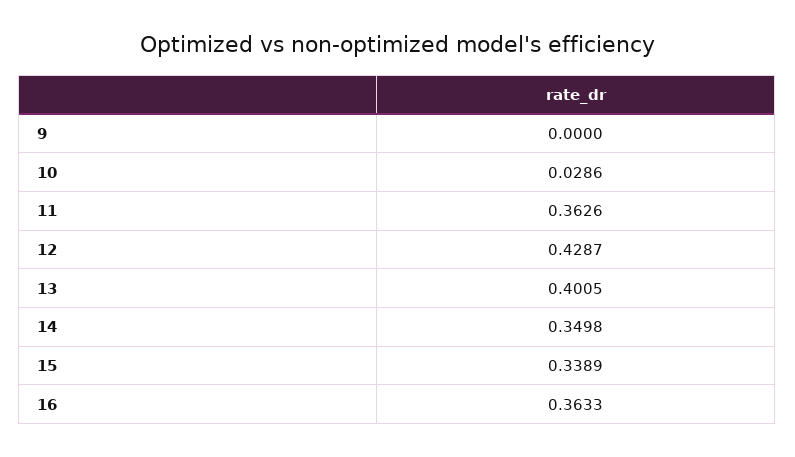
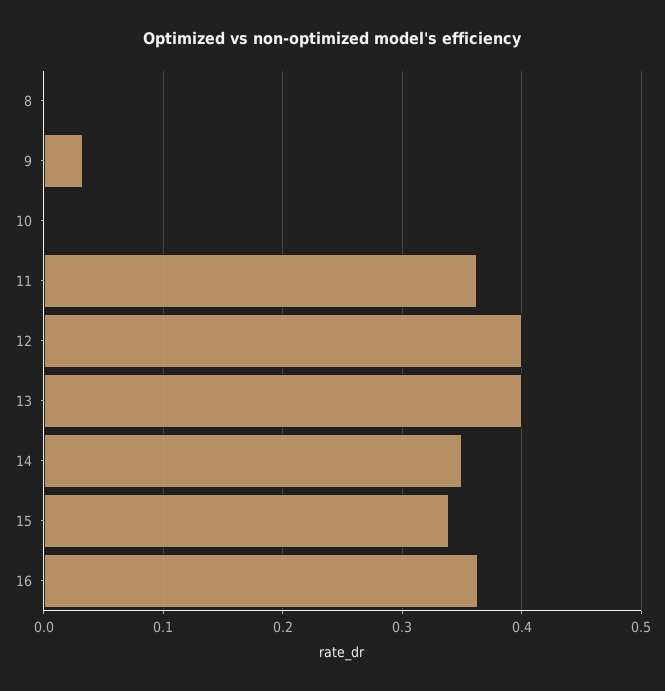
9: 0 -> 0.03
10: 0.0286 -> 0
12: 0.4287 -> 0.4
8: none -> 0

